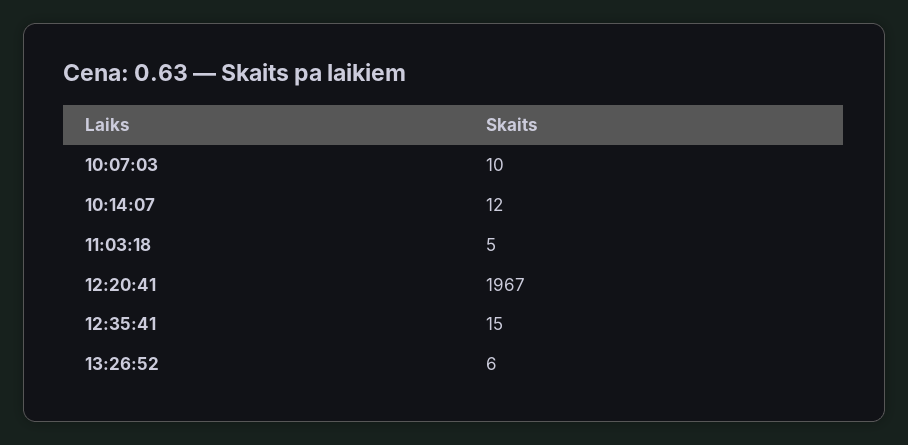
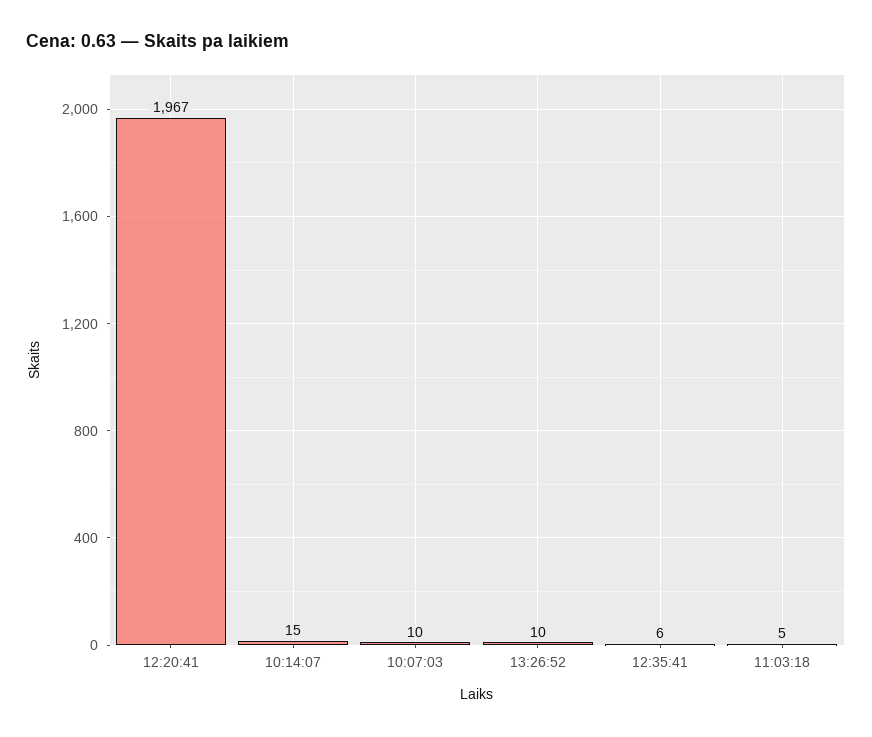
10:14:07: 12 -> 15
12:35:41: 15 -> 6
13:26:52: 6 -> 10

